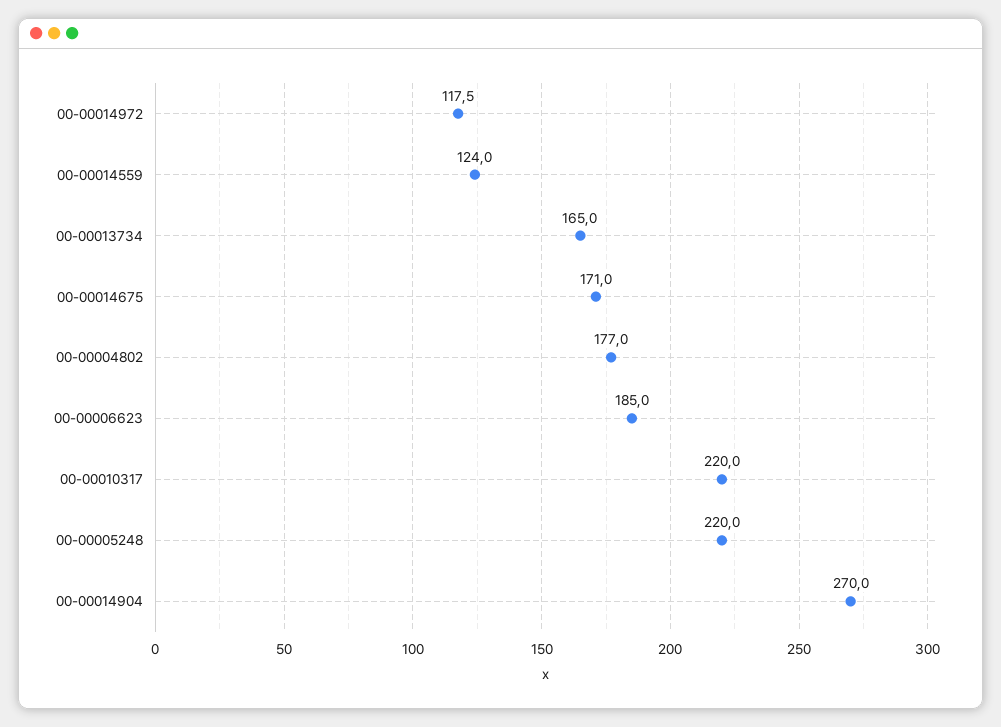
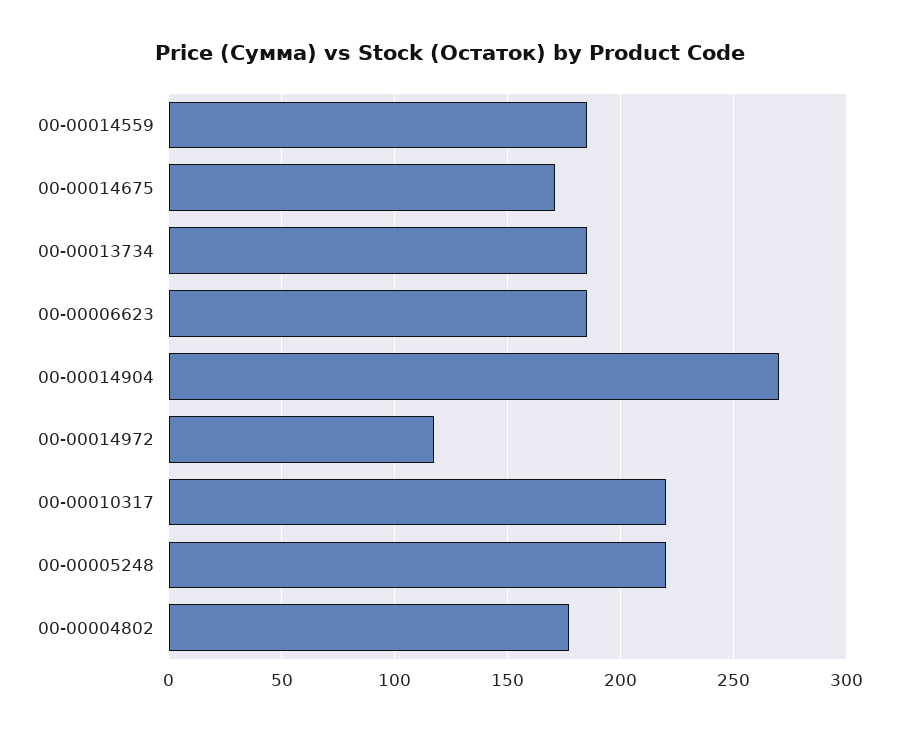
00-00014559: 124 -> 185
00-00013734: 165 -> 185

